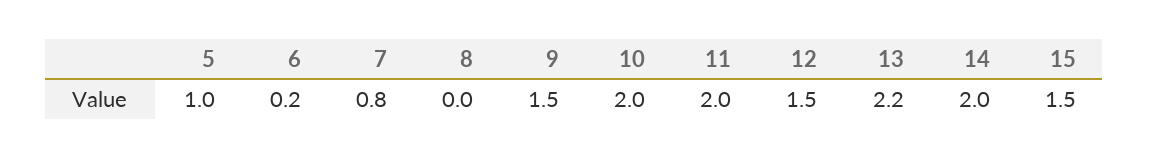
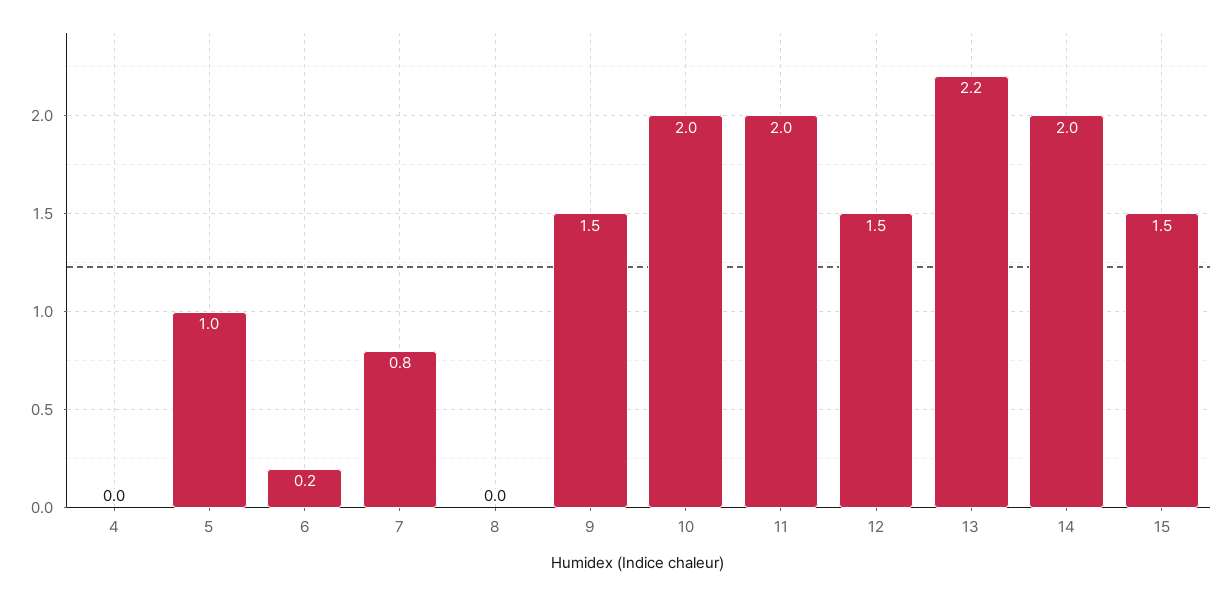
4: none -> 0

